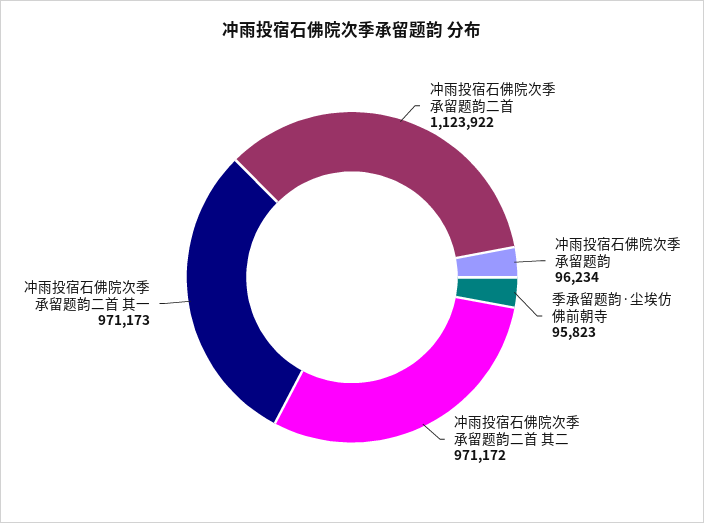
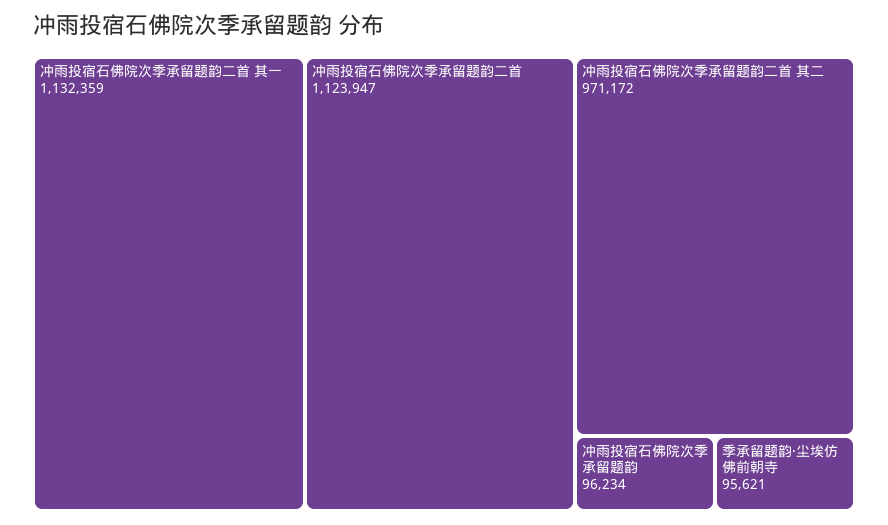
冲雨投宿石佛院次季承留题韵二首: 1123922 -> 1123947
季承留题韵·尘埃仿佛前朝寺: 95823 -> 95621
冲雨投宿石佛院次季承留题韵二首 其一: 971173 -> 1132359

